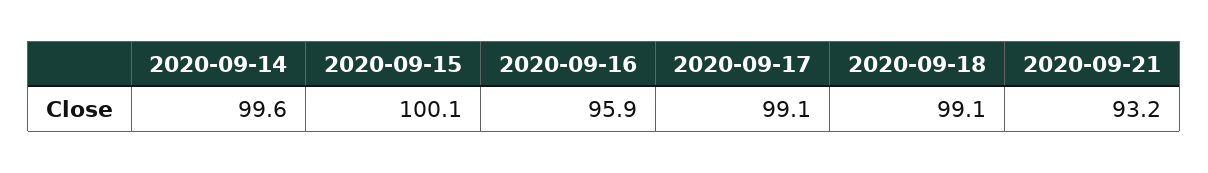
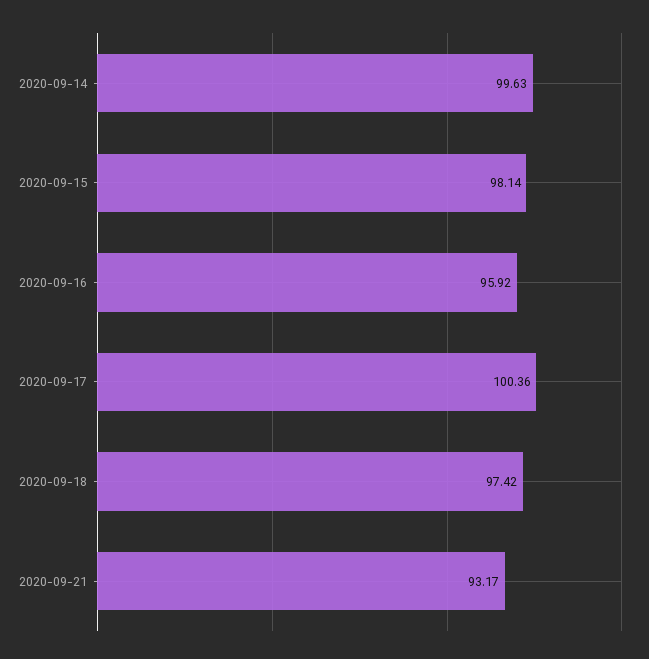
2020-09-15: 100.1 -> 98.14
2020-09-17: 99.1 -> 100.36
2020-09-18: 99.1 -> 97.42

